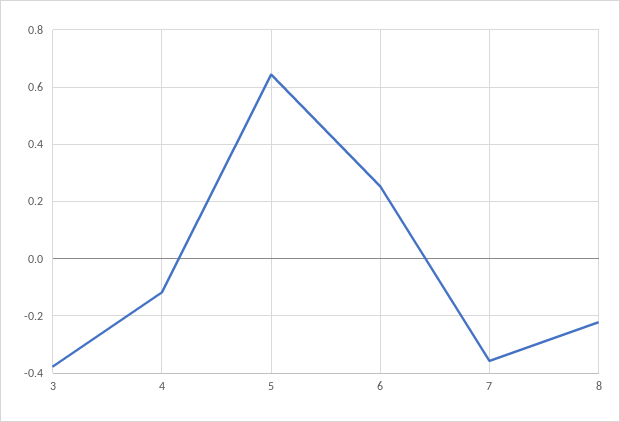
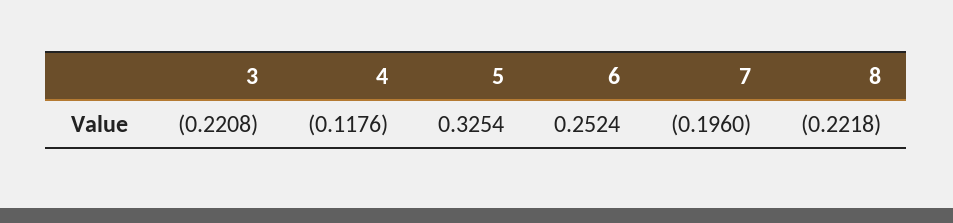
3: -0.375 -> -0.2208
5: 0.65 -> 0.3254
7: -0.35 -> -0.196

